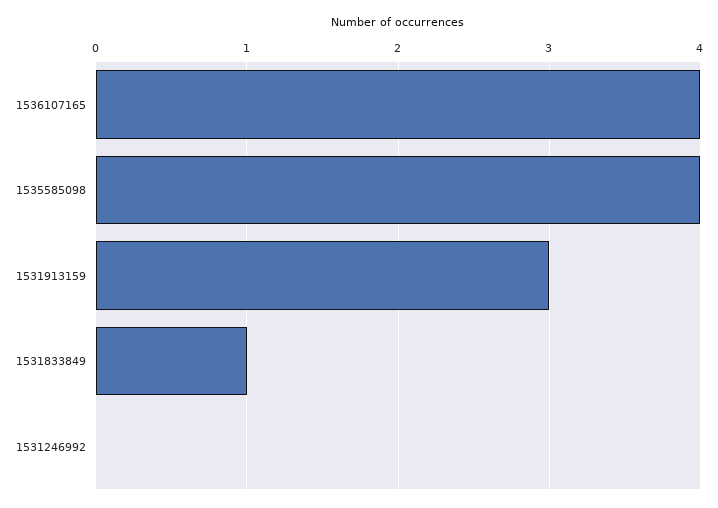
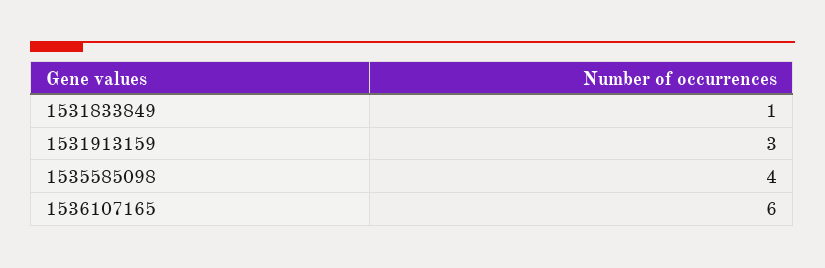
1536107165: 4 -> 6
1531246992: 0 -> none

